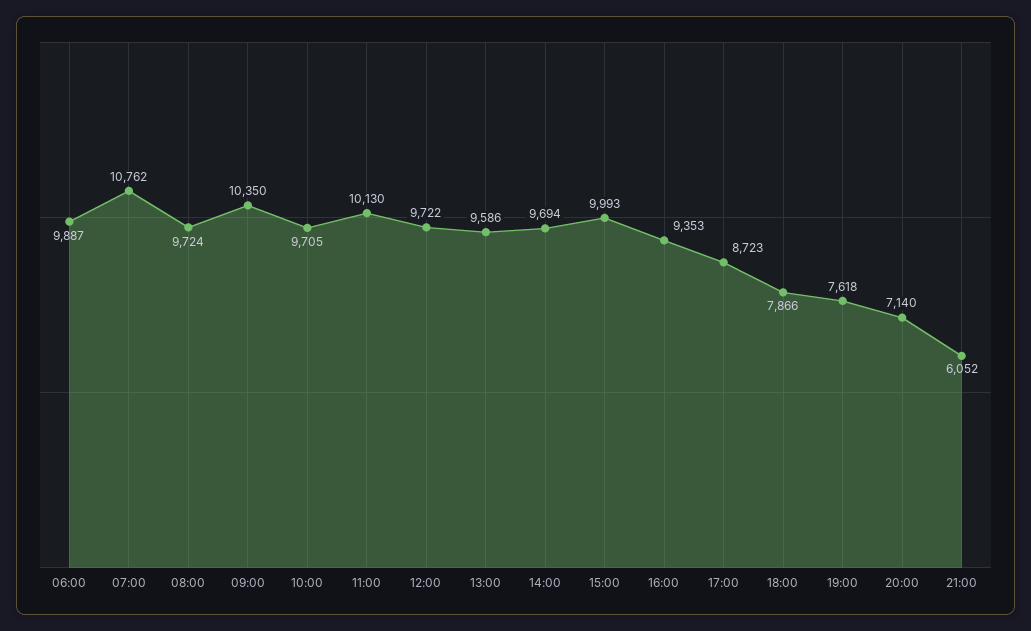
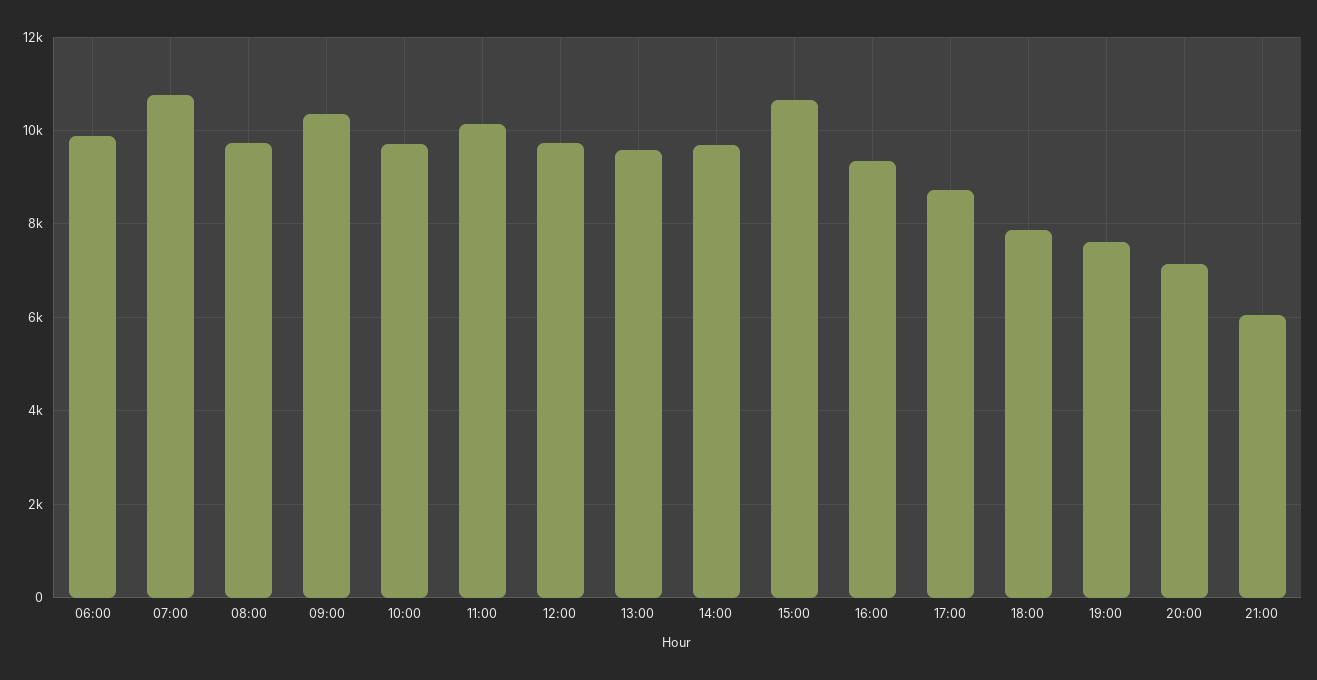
15:00: 9993 -> 10600

